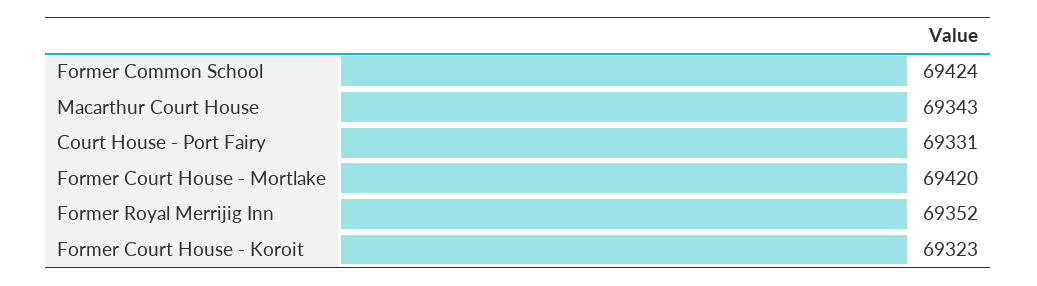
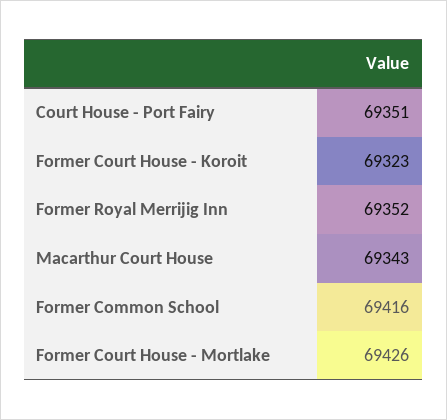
Former Common School: 69424 -> 69416
Court House - Port Fairy: 69331 -> 69351
Former Court House - Mortlake: 69420 -> 69426

